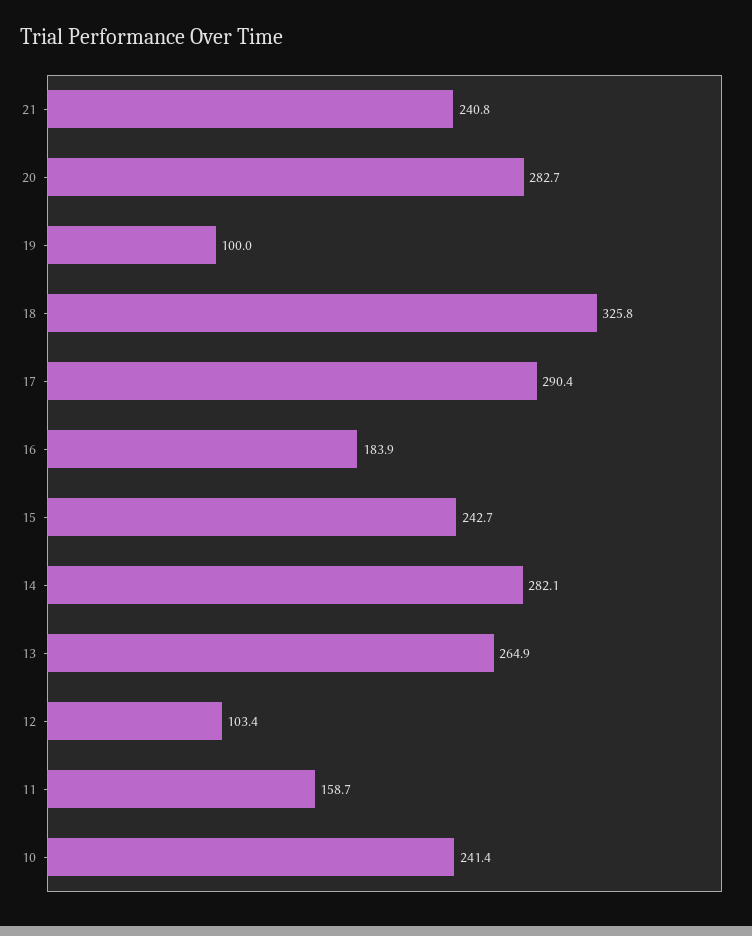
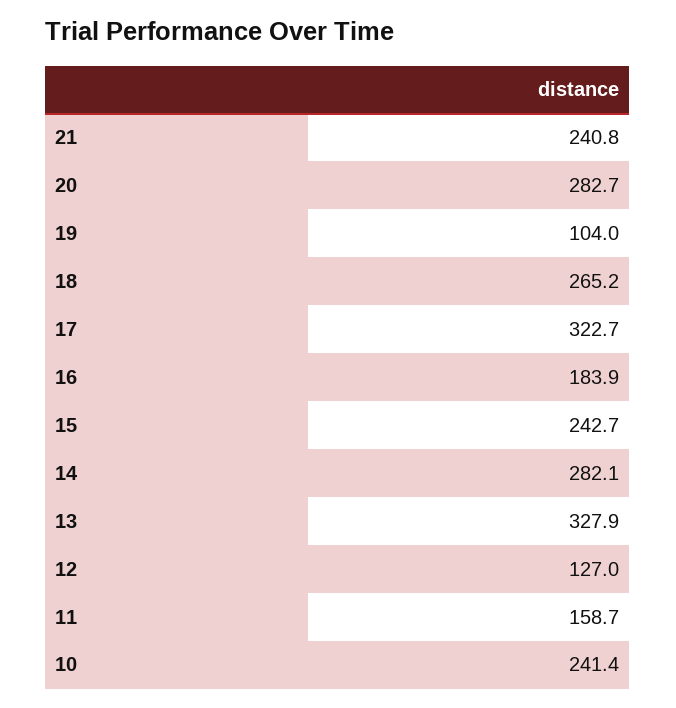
19: 100 -> 104
18: 325.8 -> 265.2
17: 290.4 -> 322.7
13: 264.9 -> 327.9
12: 103.4 -> 127

